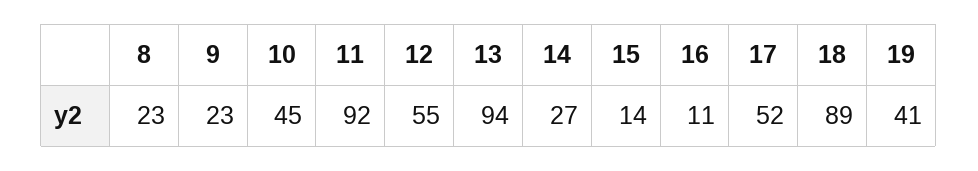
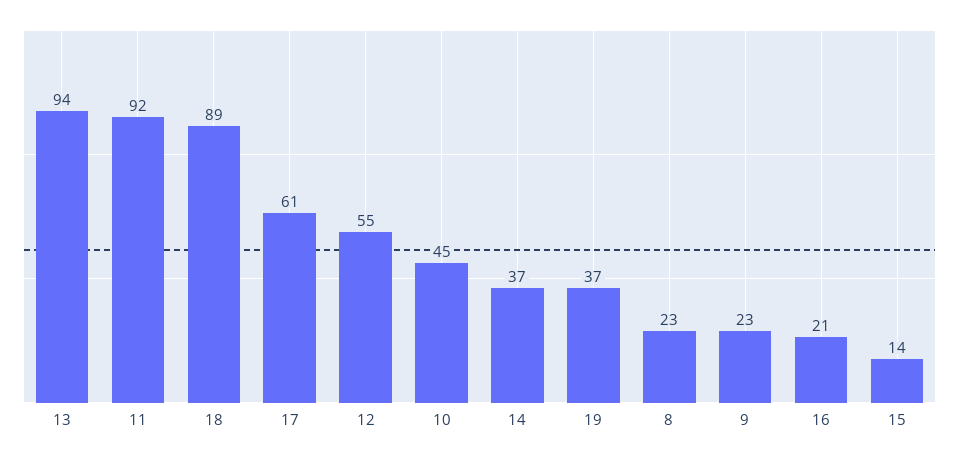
14: 27 -> 37
16: 11 -> 21
17: 52 -> 61
19: 41 -> 37

